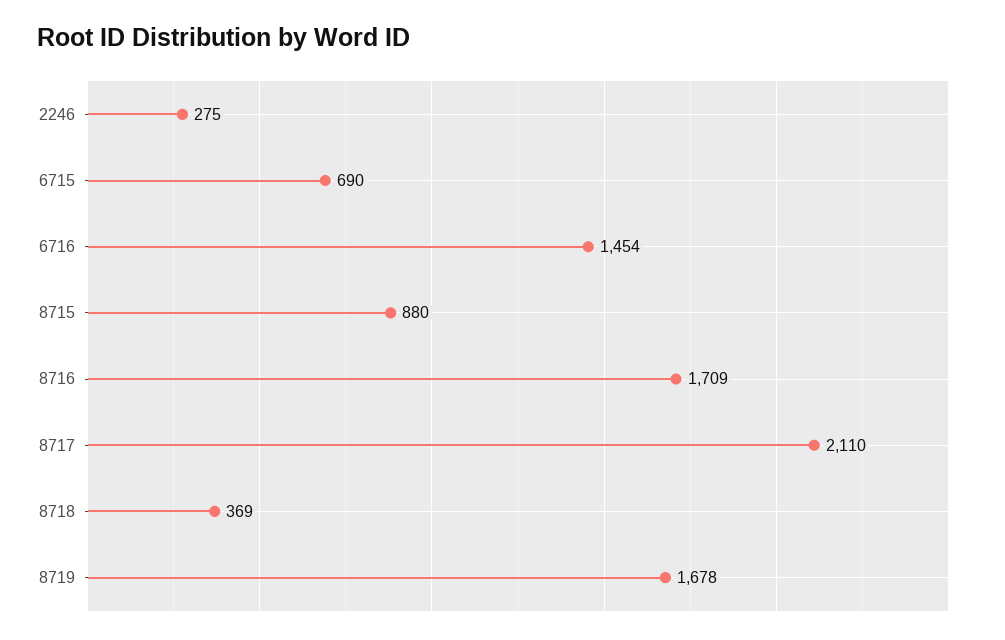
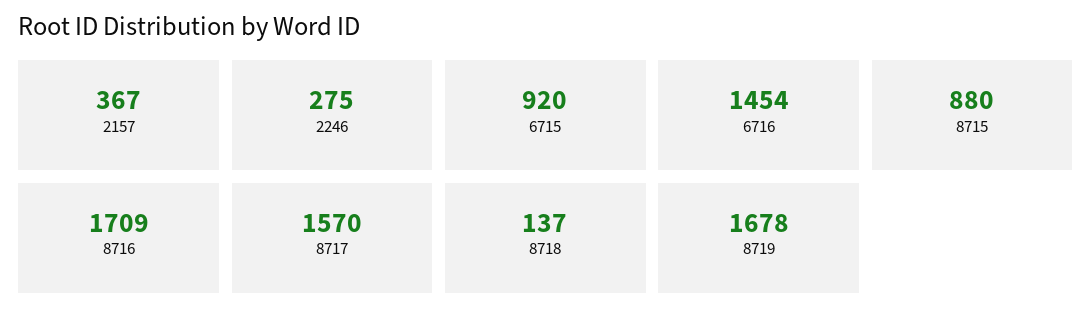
6715: 690 -> 920
8717: 2110 -> 1570
8718: 369 -> 137
2157: none -> 367

